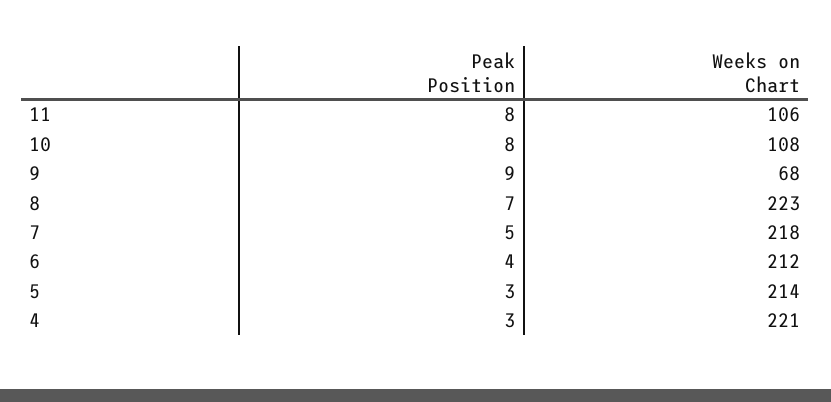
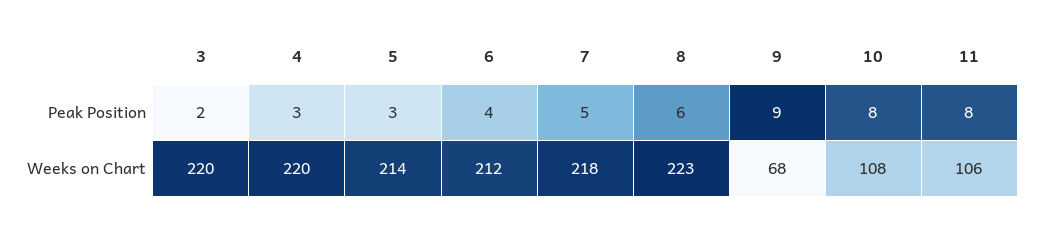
Peak Position, 8: 7 -> 6
Weeks on Chart, 4: 221 -> 220
Peak Position, 3: none -> 2
Weeks on Chart, 3: none -> 220

